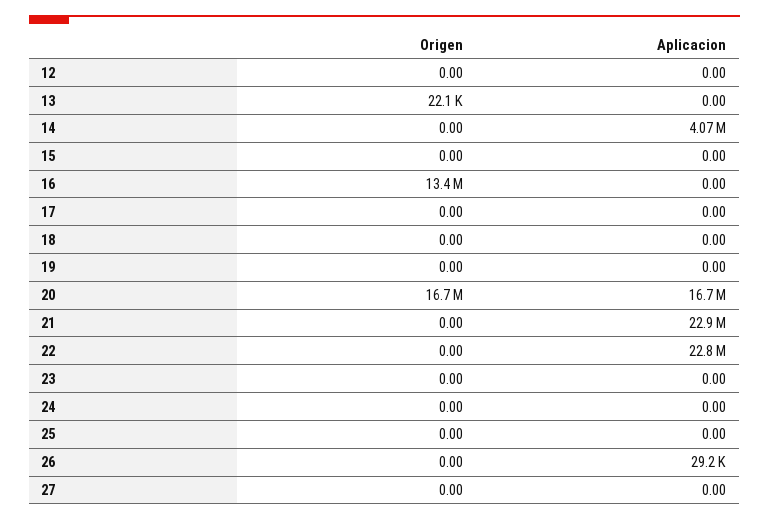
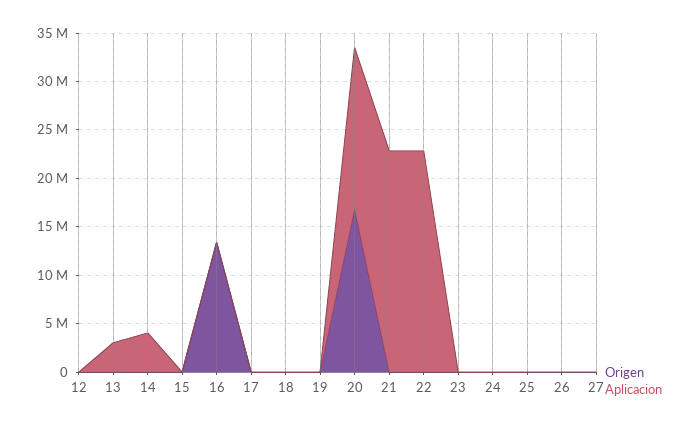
Aplicacion, 13: 0 -> 3000000

